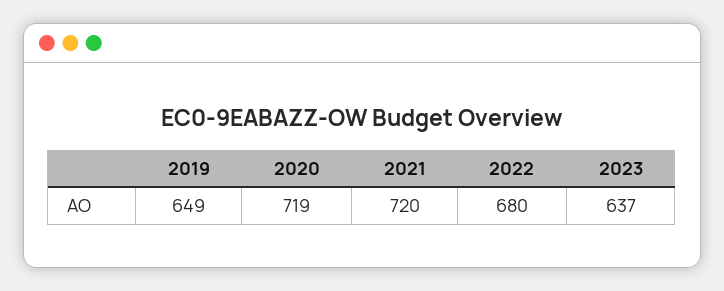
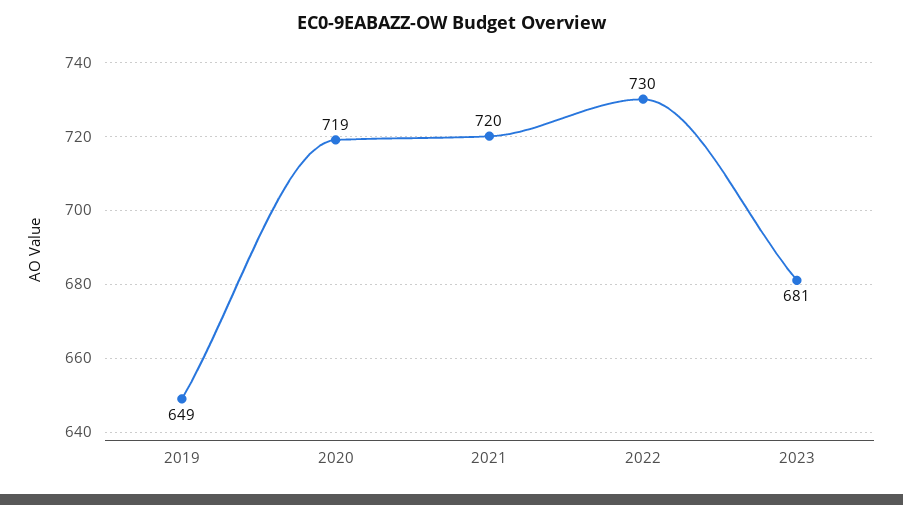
2022: 680 -> 730
2023: 637 -> 681

